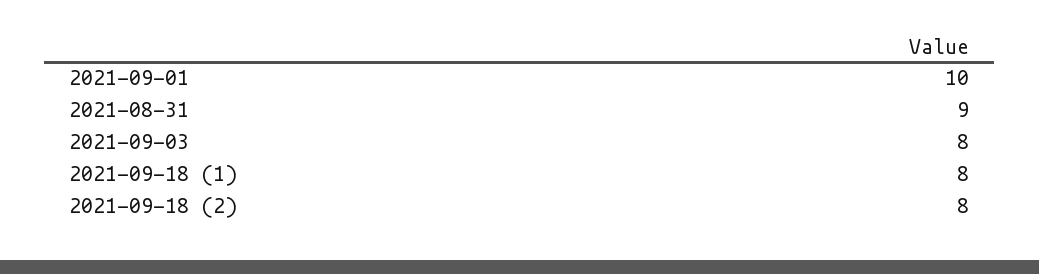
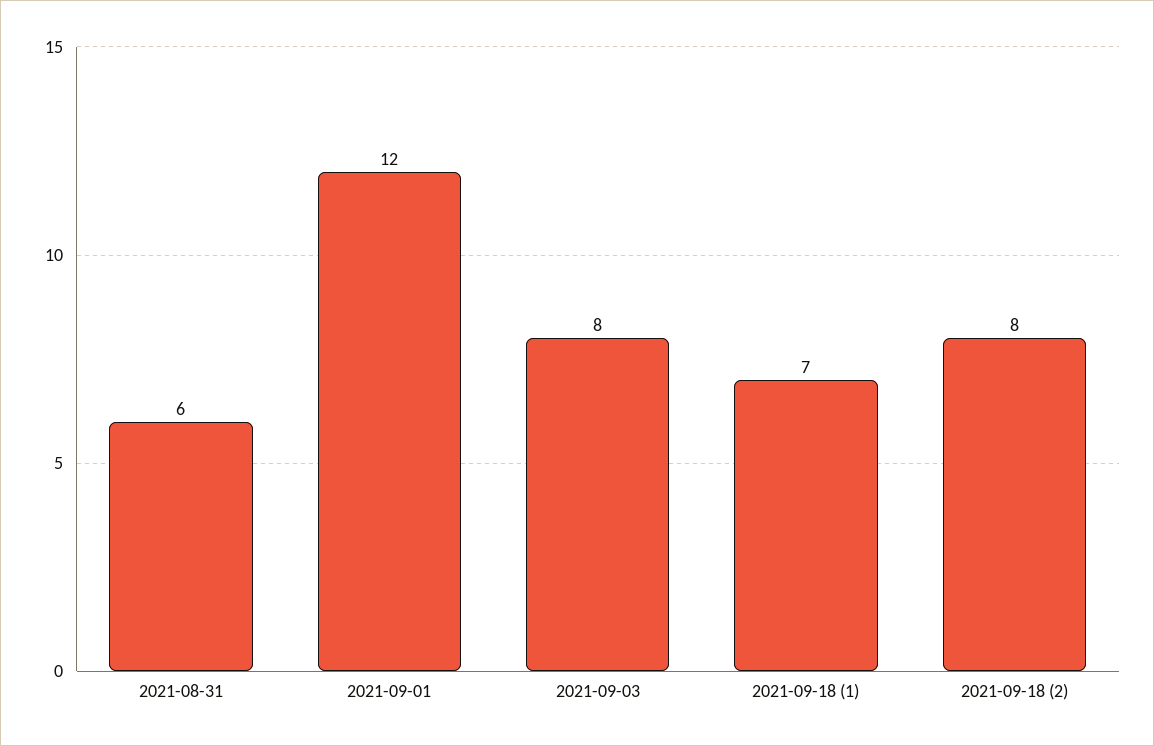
2021-09-01: 10 -> 12
2021-08-31: 9 -> 6
2021-09-18 (1): 8 -> 7

